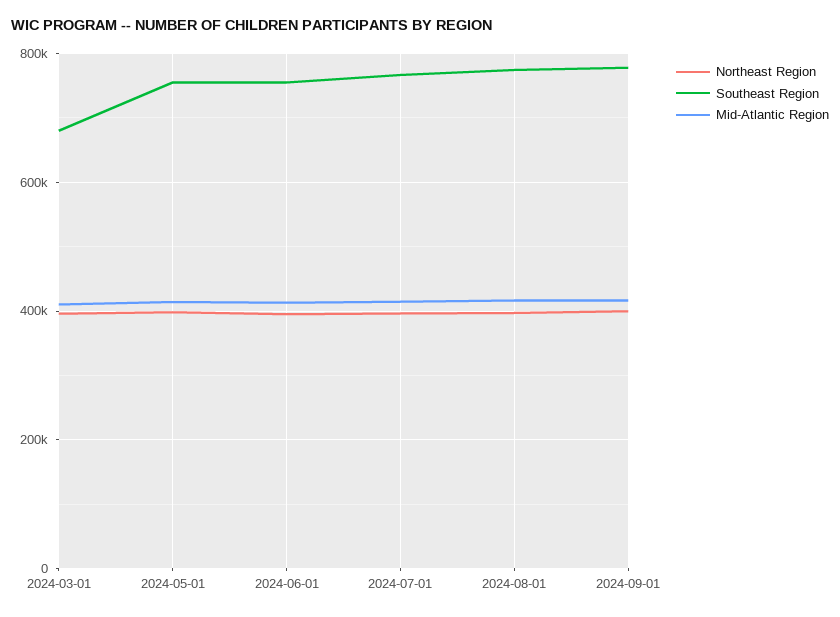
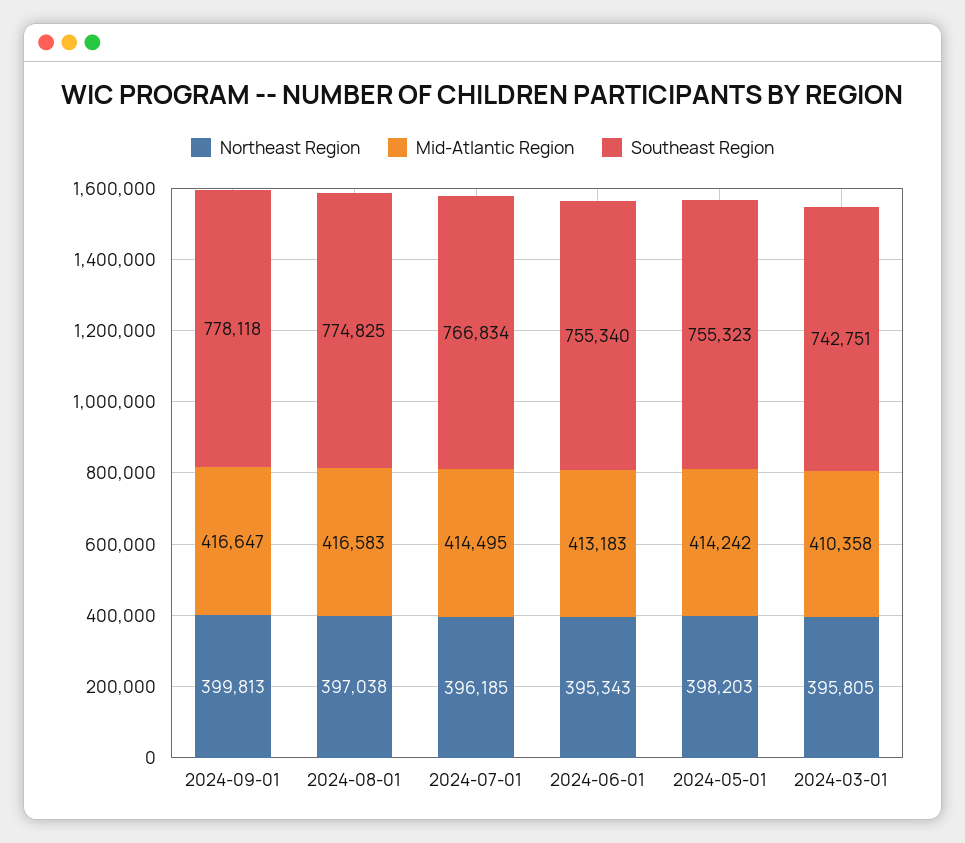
Southeast Region, 2024-03-01: 680000 -> 742751

